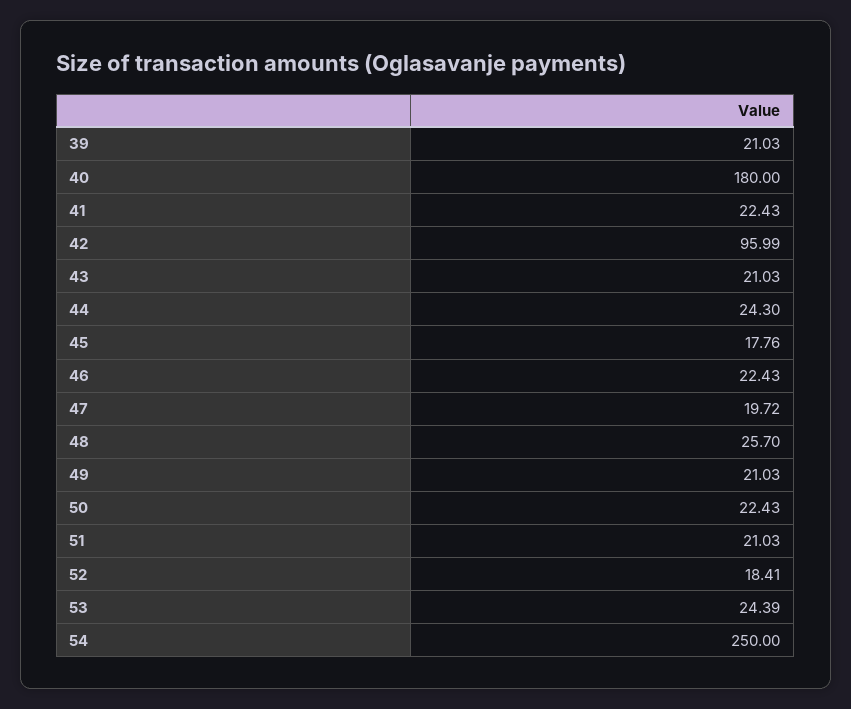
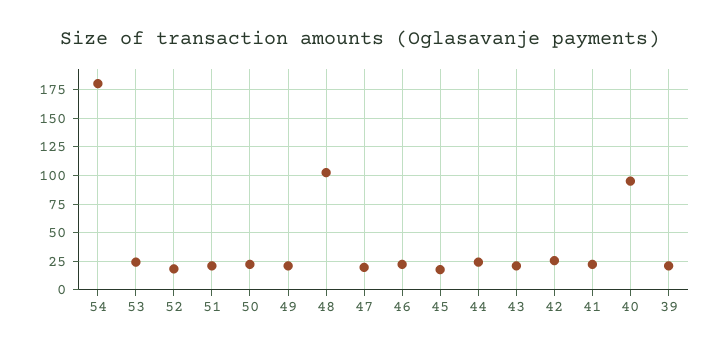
40: 180 -> 100
42: 95.99 -> 25
48: 25.7 -> 100
54: 250 -> 175

